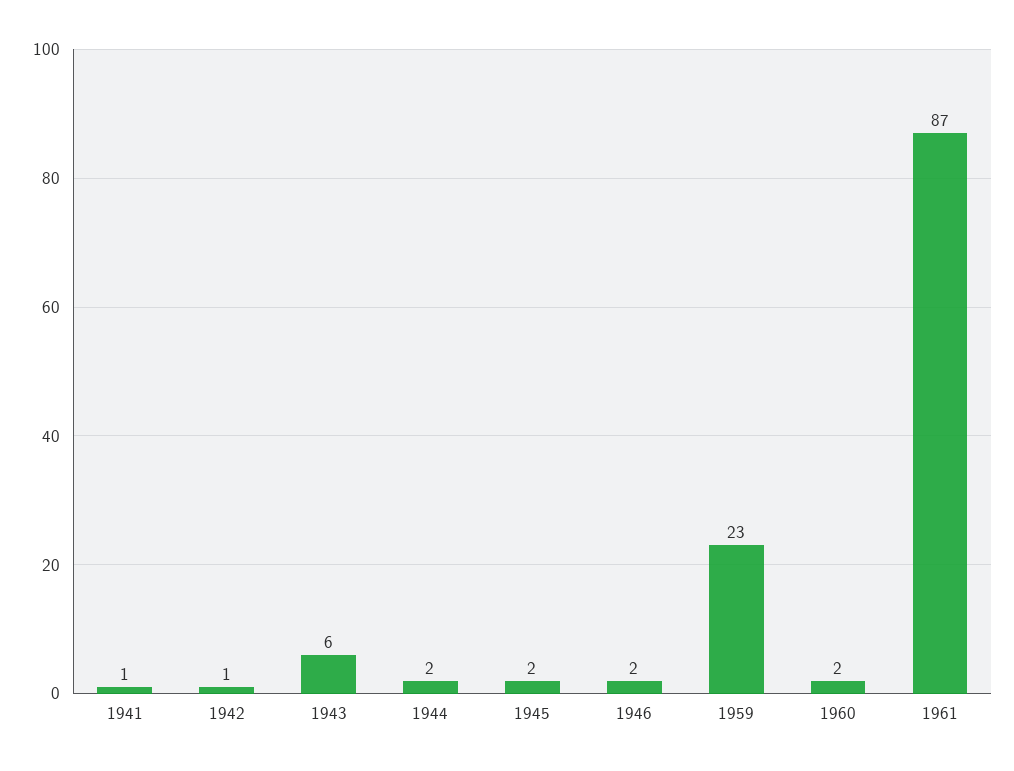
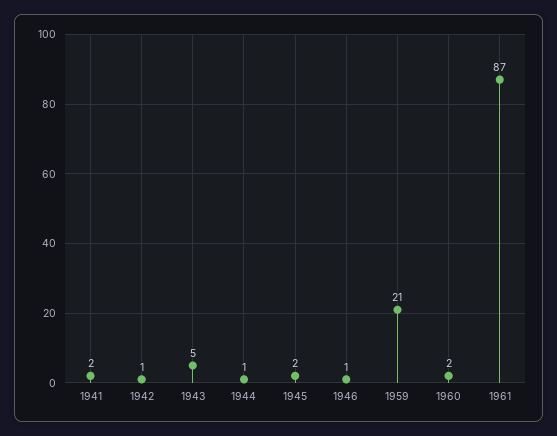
1941: 1 -> 2
1943: 6 -> 5
1944: 2 -> 1
1946: 2 -> 1
1959: 23 -> 21

